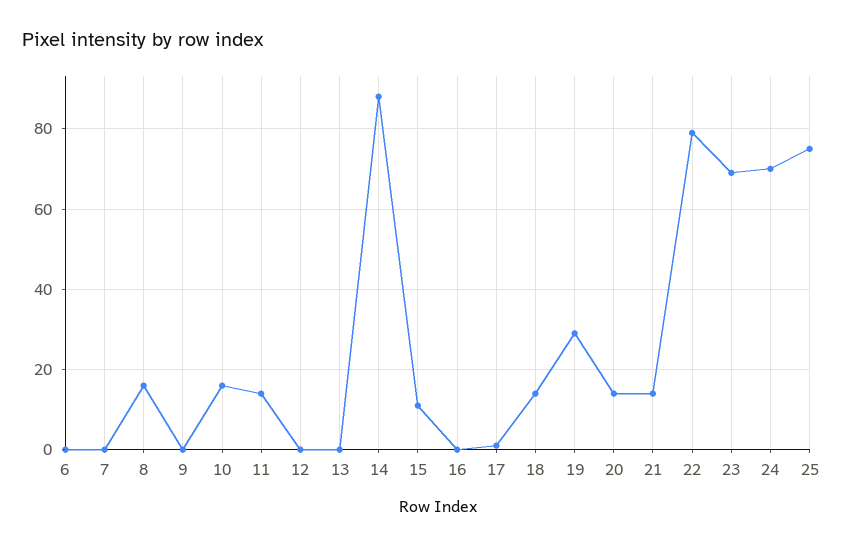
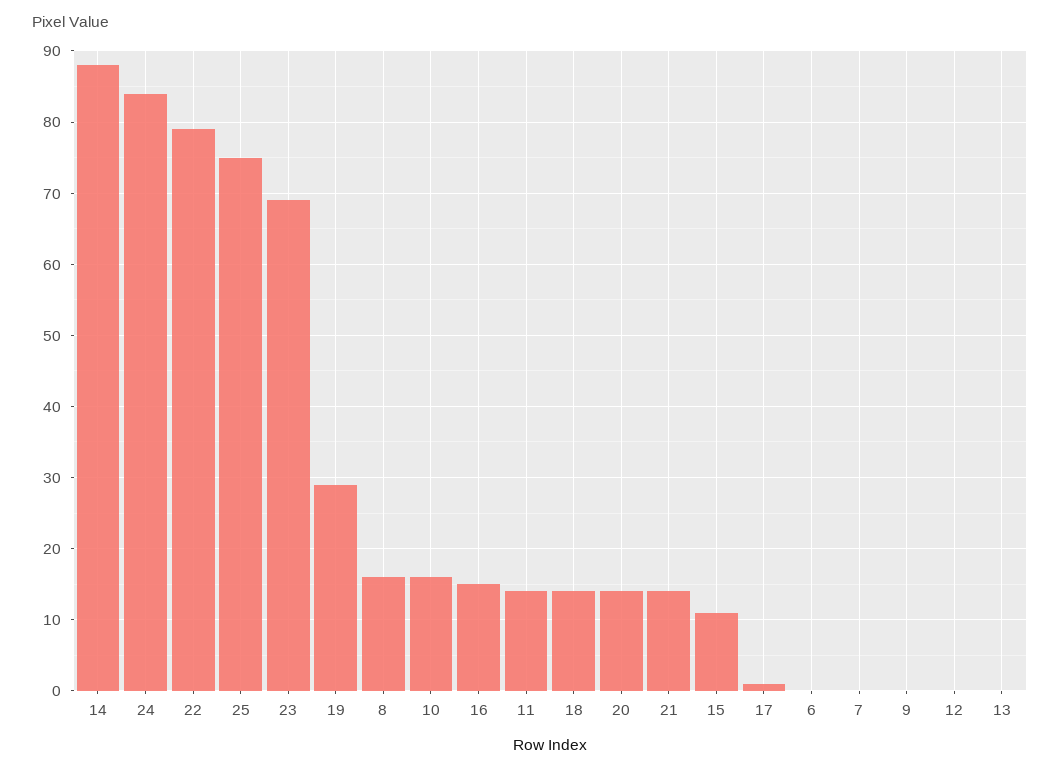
16: 0 -> 15
24: 70 -> 84

